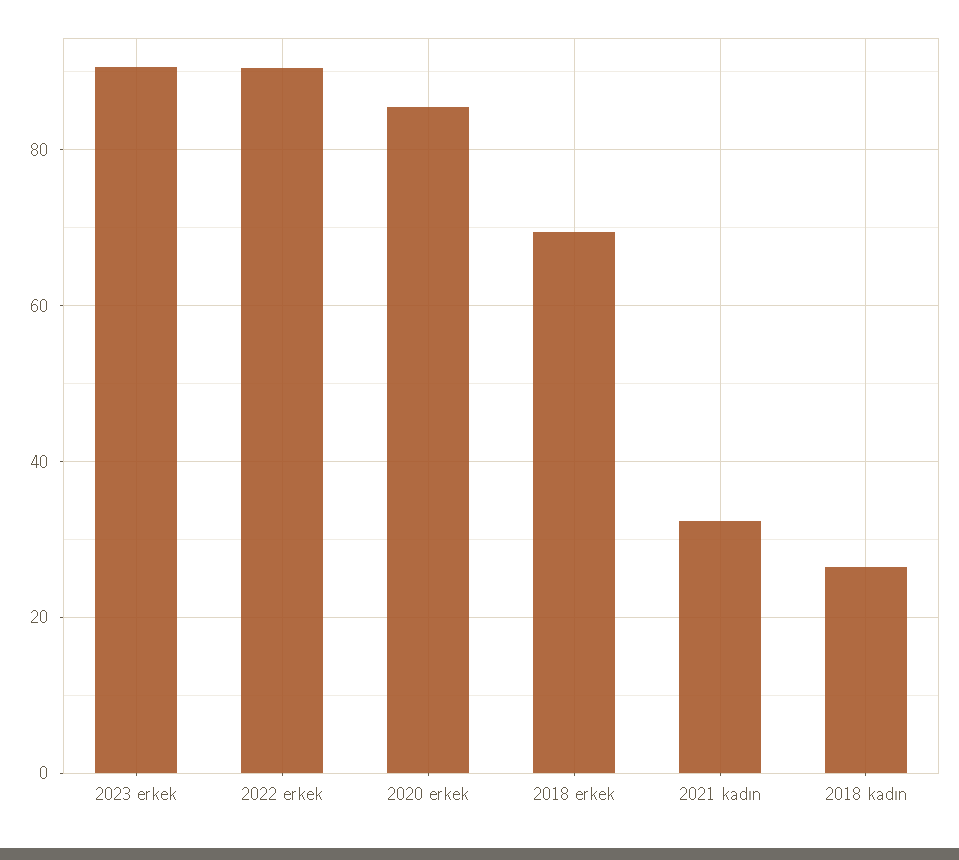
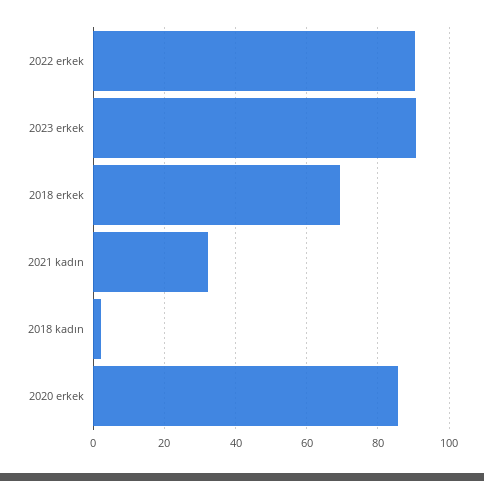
2018 kadın: 26 -> 2

